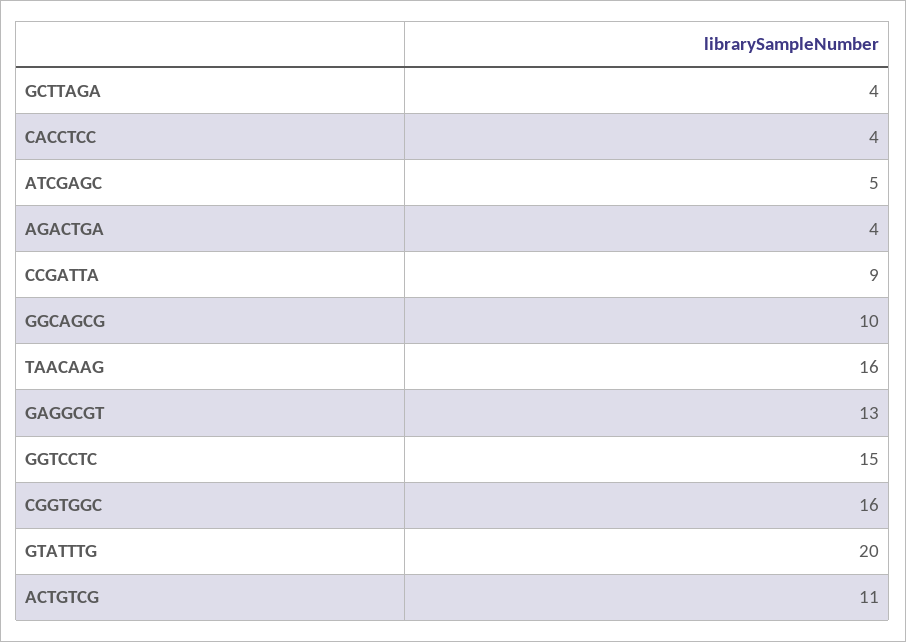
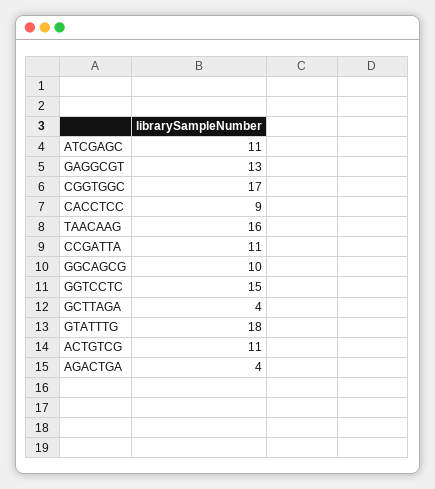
CACCTCC: 4 -> 9
ATCGAGC: 5 -> 11
CCGATTA: 9 -> 11
CGGTGGC: 16 -> 17
GTATTTG: 20 -> 18

